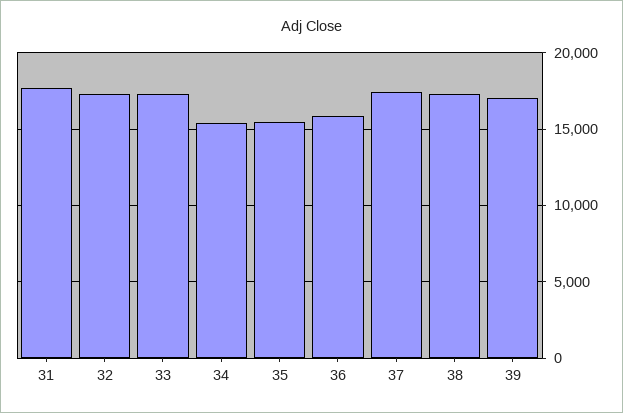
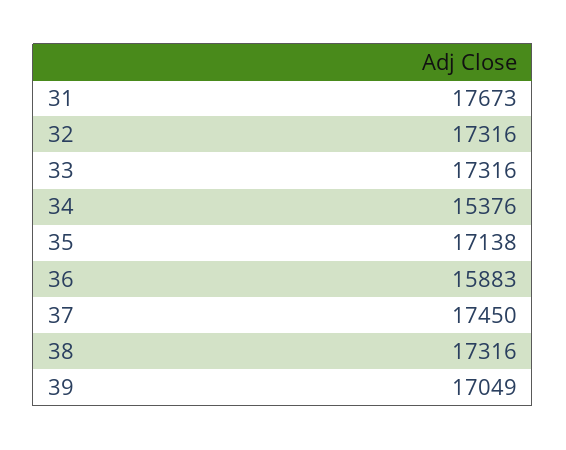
35: 15500 -> 17138

